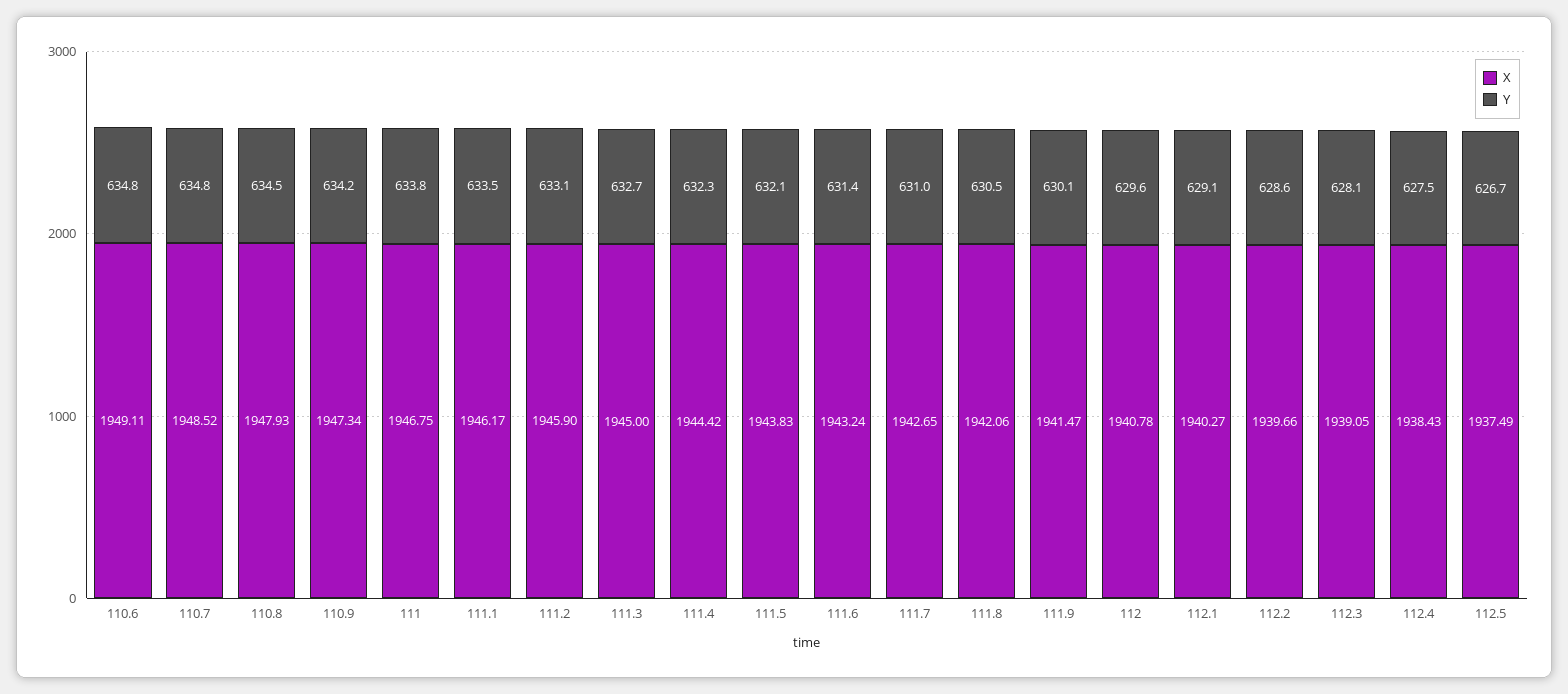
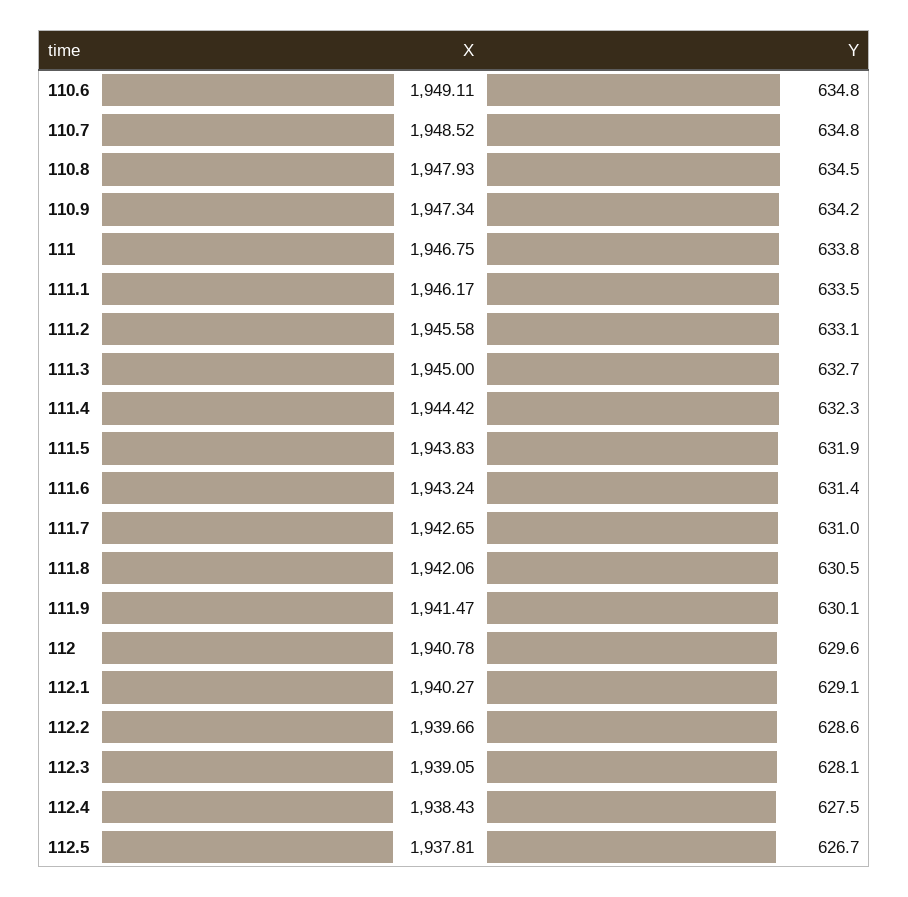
X, 111.2: 1945.9 -> 1945.58
Y, 111.5: 632.1 -> 631.9
X, 112.5: 1937.49 -> 1937.81

